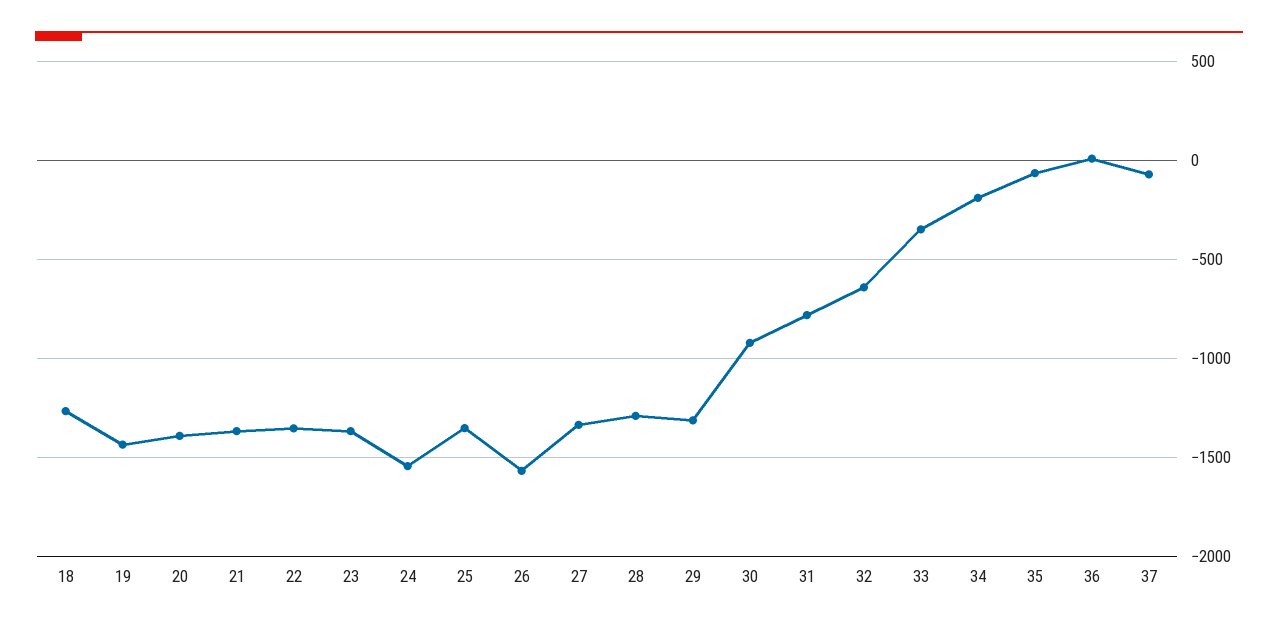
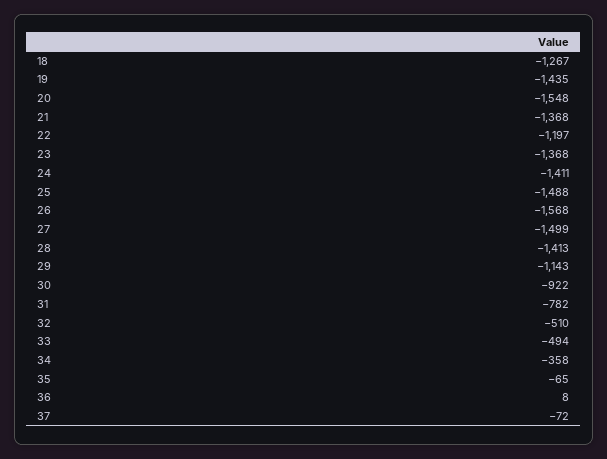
20: -1400 -> -1548
22: -1350 -> -1197
24: -1550 -> -1411
25: -1350 -> -1488
27: -1350 -> -1499
28: -1300 -> -1413
29: -1300 -> -1143
32: -650 -> -510
33: -350 -> -494
34: -200 -> -358

